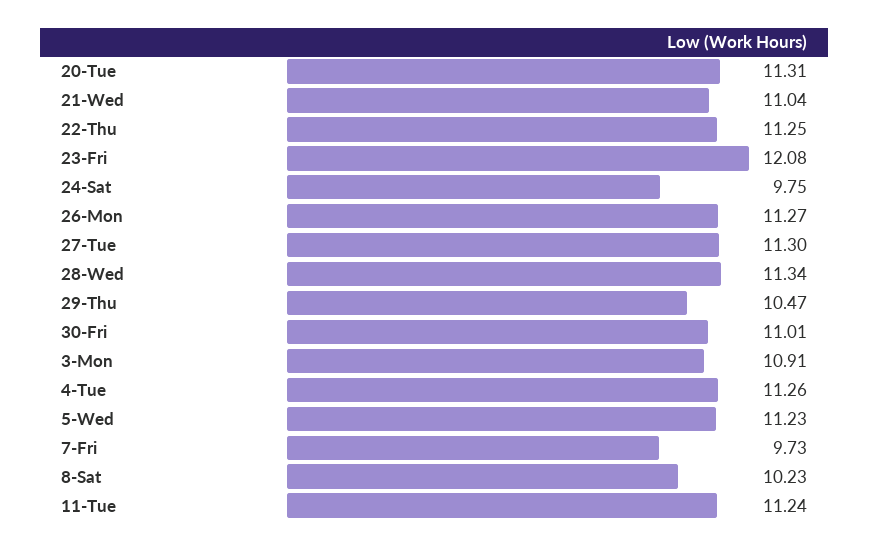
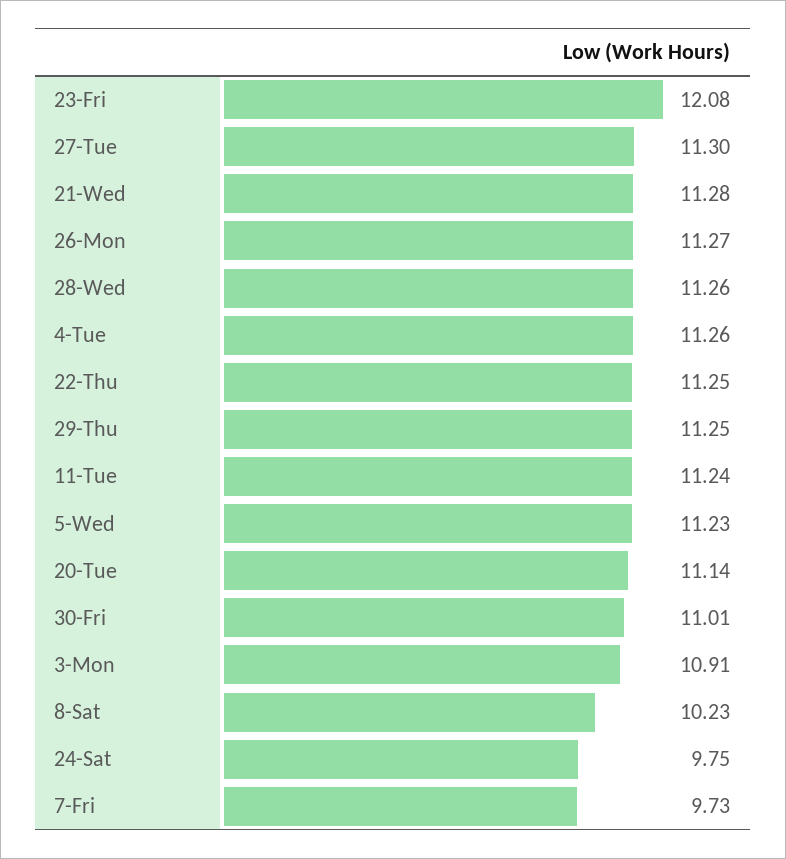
20-Tue: 11.31 -> 11.14
21-Wed: 11.04 -> 11.28
28-Wed: 11.34 -> 11.26
29-Thu: 10.47 -> 11.25

